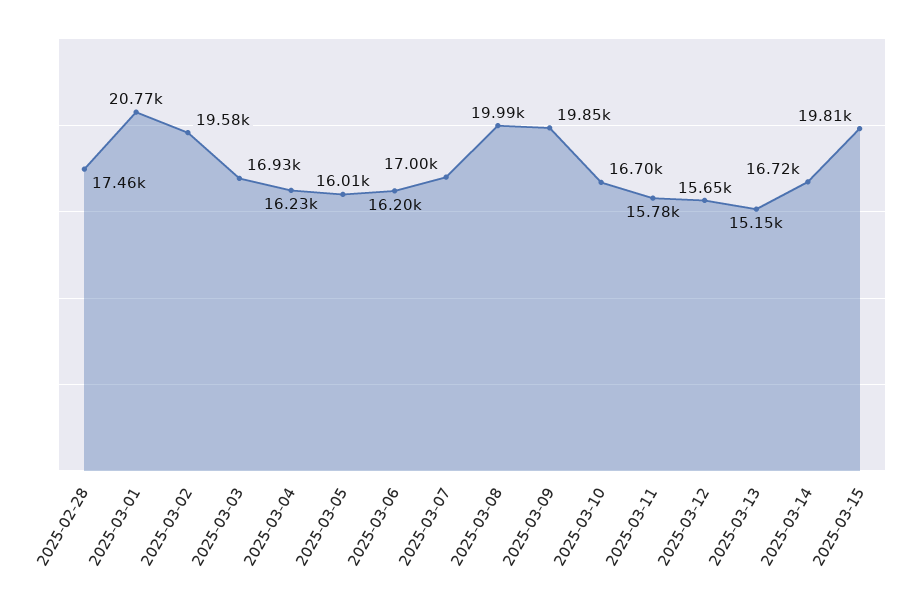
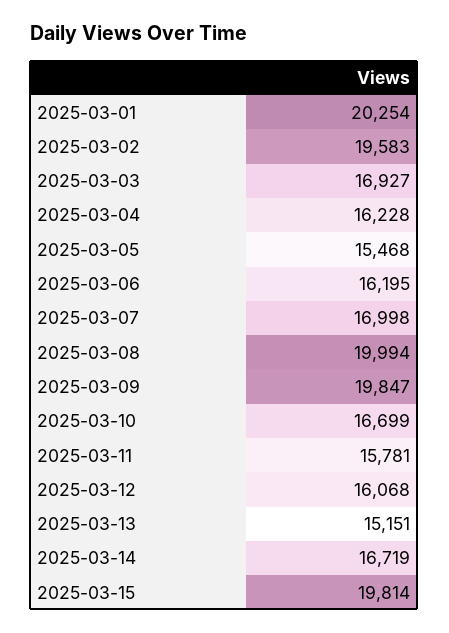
2025-02-28: 17460 -> none
2025-03-01: 20770 -> 20254
2025-03-05: 16010 -> 15468
2025-03-12: 15650 -> 16068

